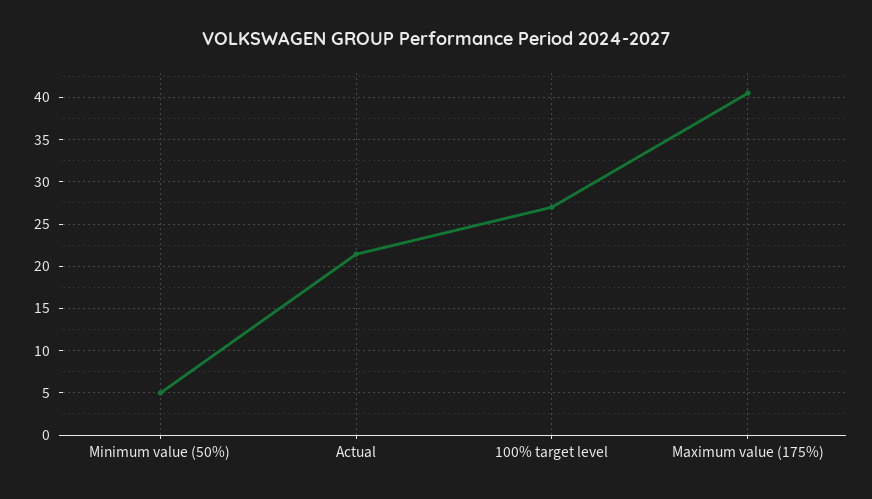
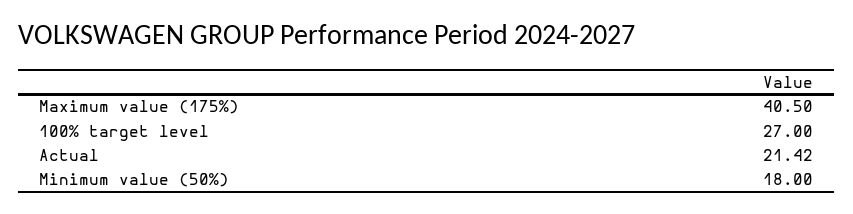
Minimum value (50%): 5 -> 18

